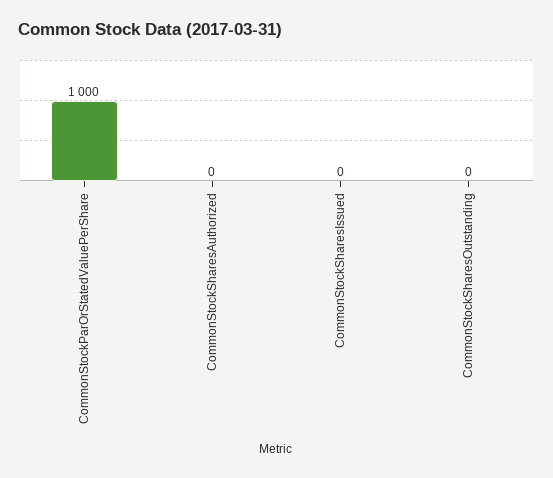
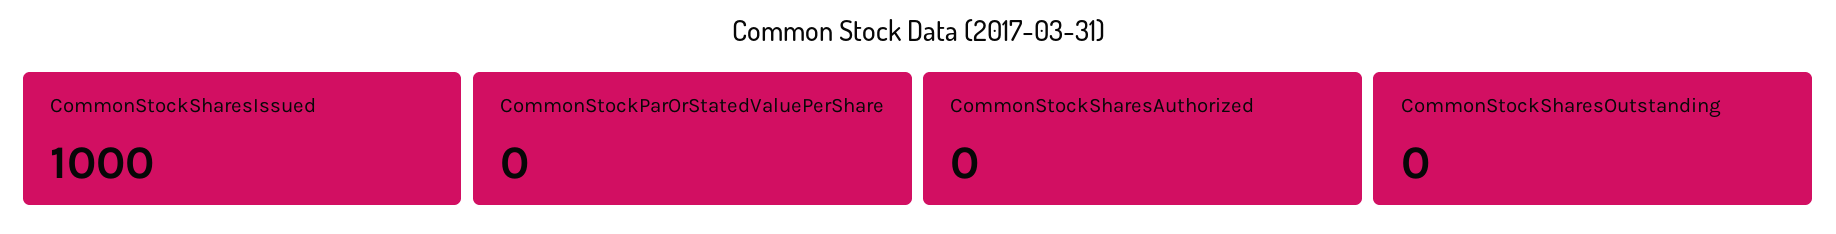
CommonStockParOrStatedValuePerShare: 1000 -> 0
CommonStockSharesIssued: 0 -> 1000

